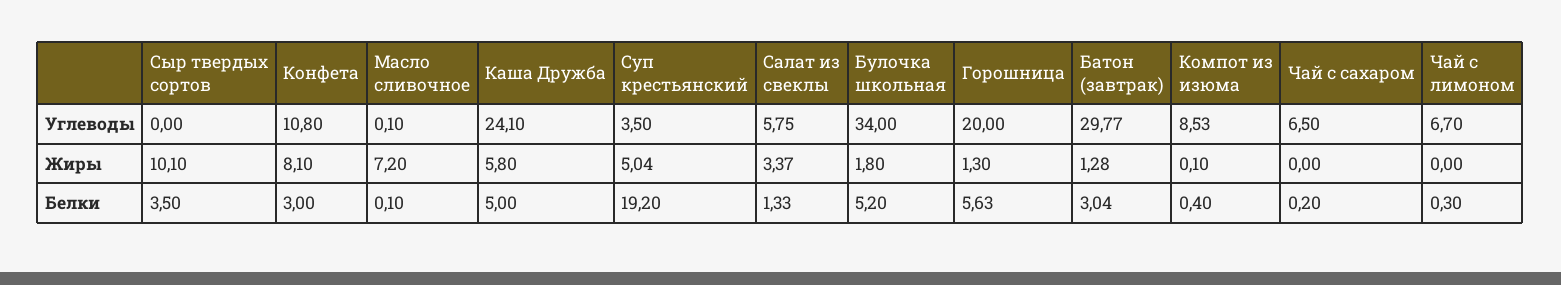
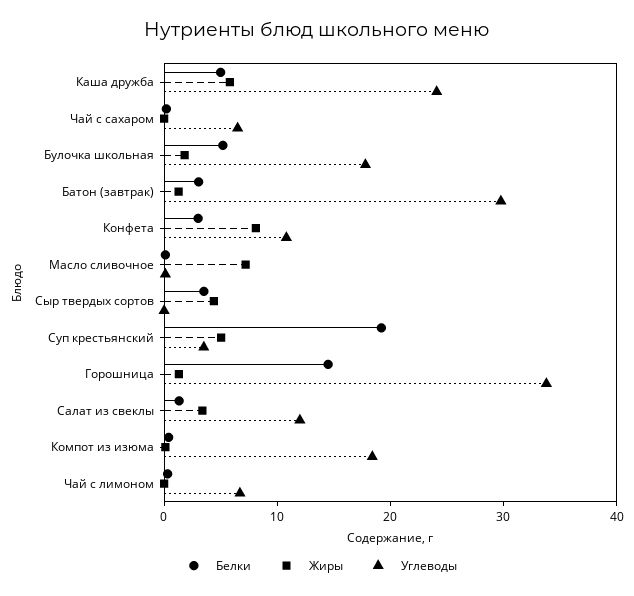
Углеводы, Салат из свеклы: 5.75 -> 12
Углеводы, Булочка школьная: 34 -> 18
Углеводы, Горошница: 20 -> 34
Углеводы, Компот из изюма: 8.53 -> 18
Жиры, Сыр твердых сортов: 10.1 -> 4
Белки, Горошница: 5.63 -> 14

